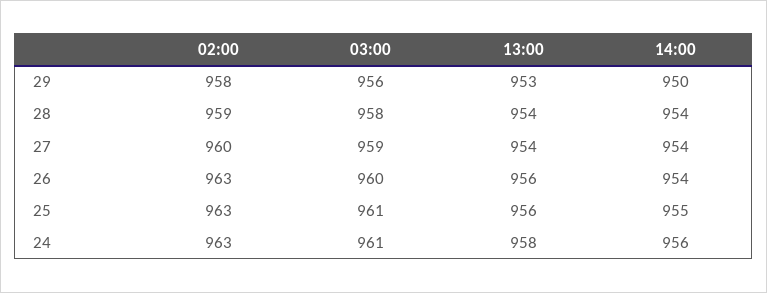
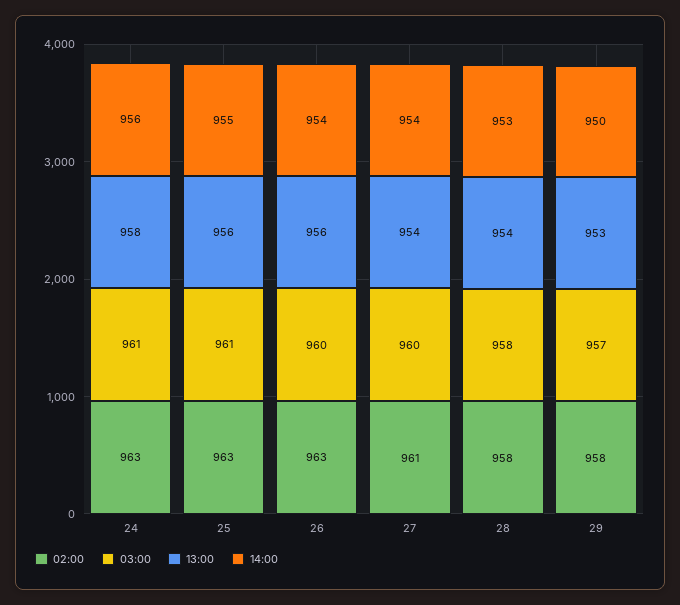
03:00, 29: 956 -> 957
02:00, 28: 959 -> 958
14:00, 28: 954 -> 953
02:00, 27: 960 -> 961
03:00, 27: 959 -> 960

